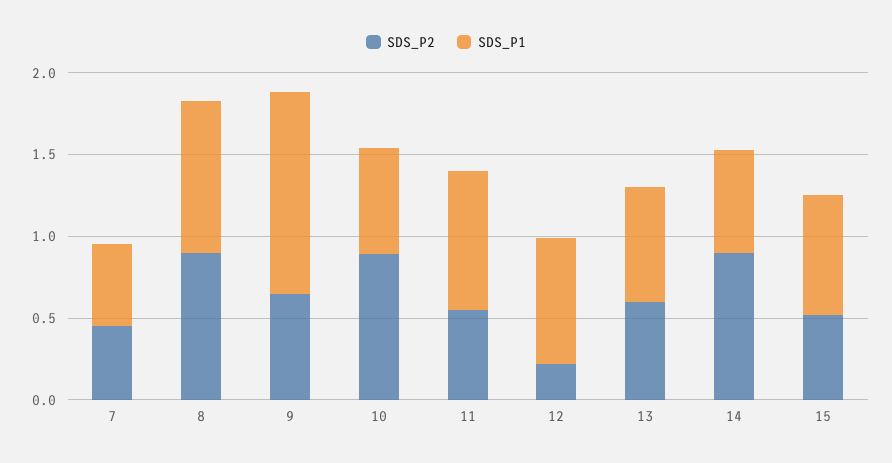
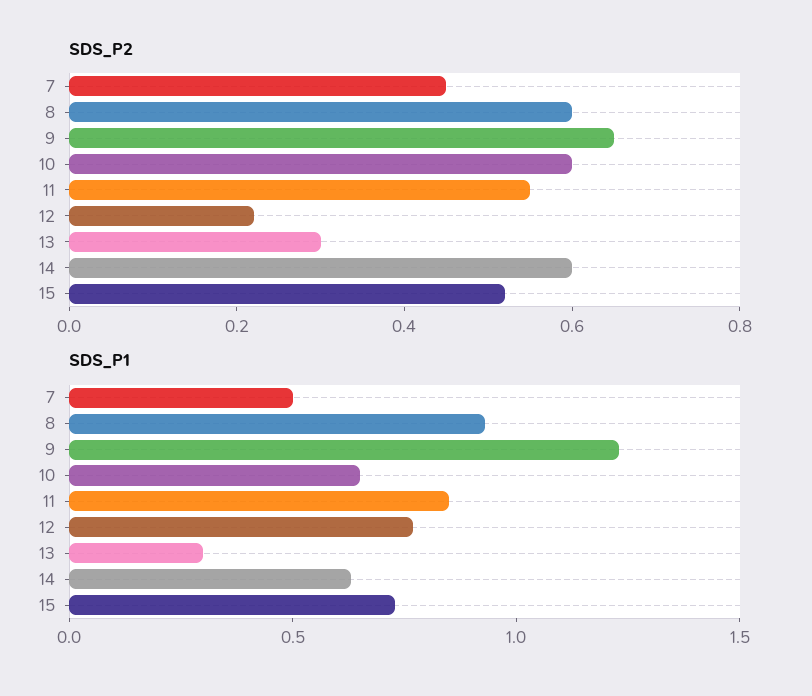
SDS_P2, 8: 0.9 -> 0.6
SDS_P2, 10: 0.9 -> 0.6
SDS_P2, 13: 0.6 -> 0.3
SDS_P1, 13: 0.7 -> 0.3
SDS_P2, 14: 0.9 -> 0.6

